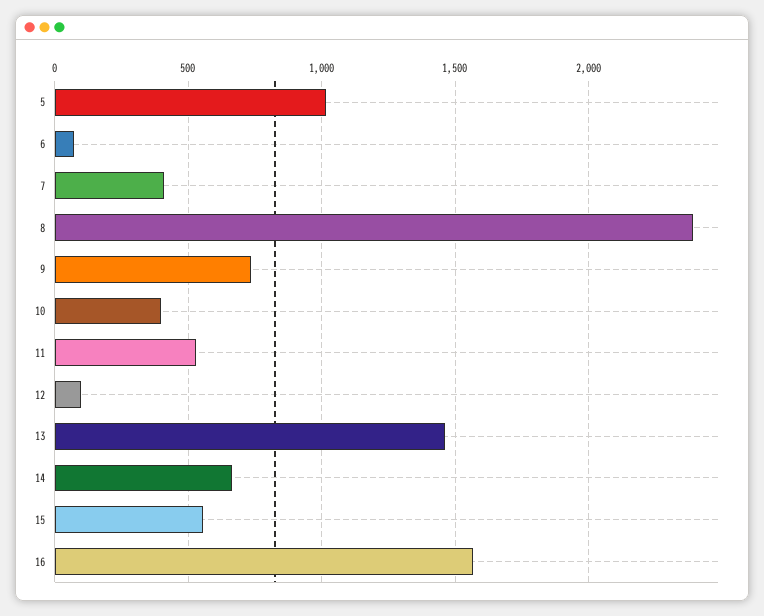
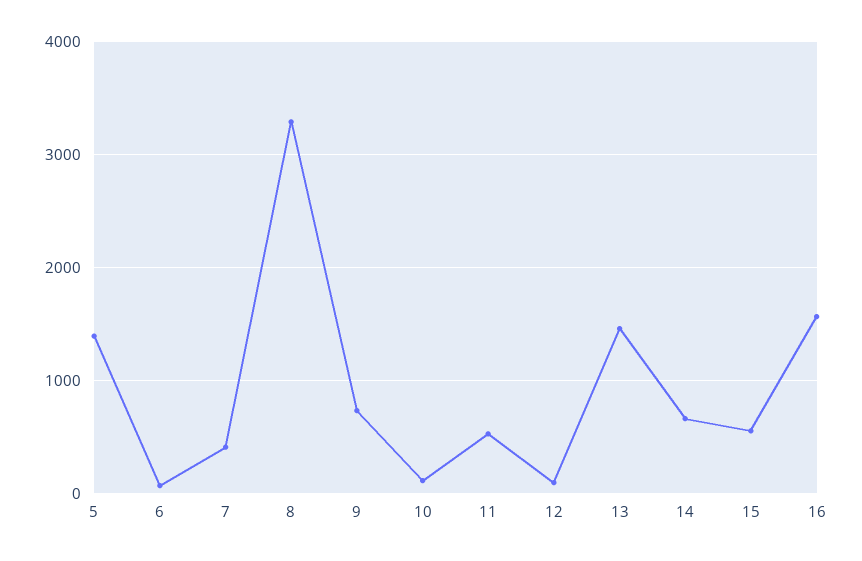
5: 1000 -> 1400
8: 2400 -> 3300
10: 400 -> 100

